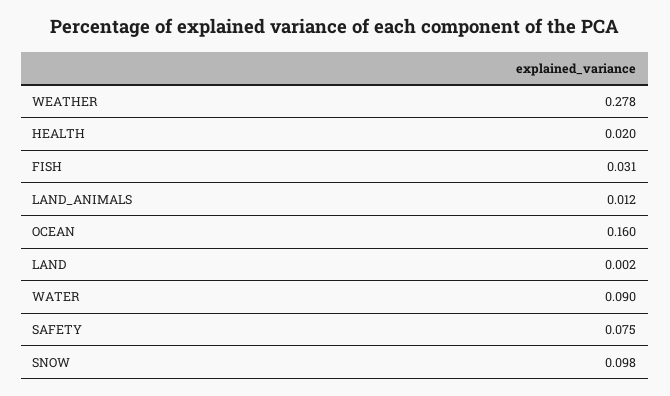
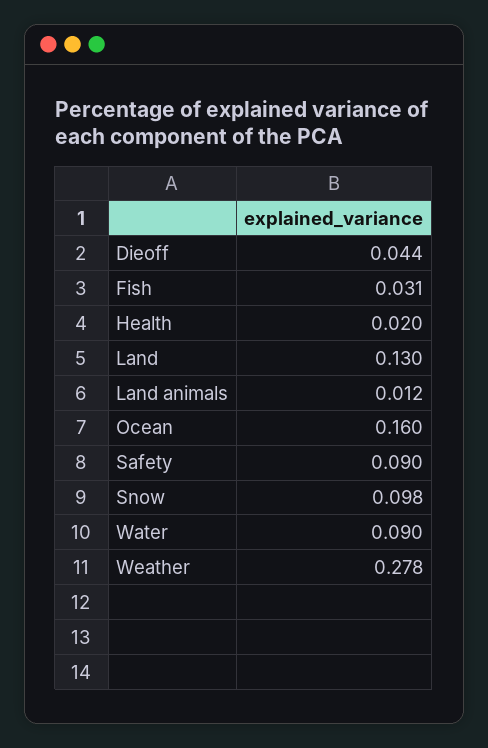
LAND: 0.002 -> 0.13
SAFETY: 0.075 -> 0.09
Dieoff: none -> 0.044

